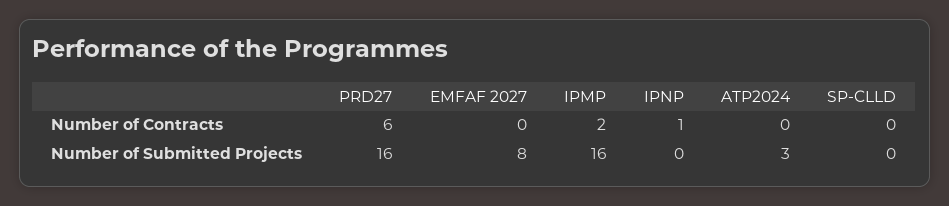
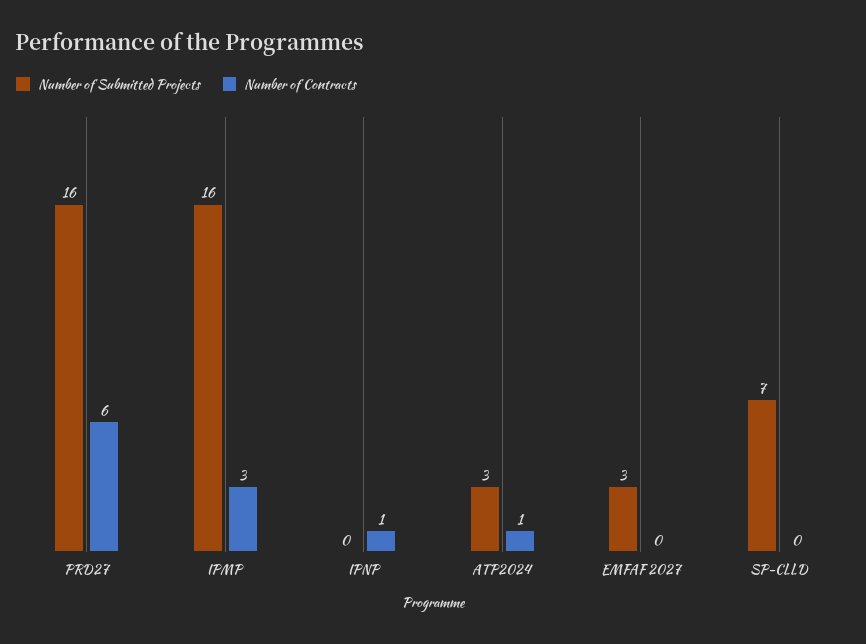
Number of Contracts, IPMP: 2 -> 3
Number of Contracts, ATP2024: 0 -> 1
Number of Submitted Projects, EMFAF 2027: 8 -> 3
Number of Submitted Projects, SP-CLLD: 0 -> 7

